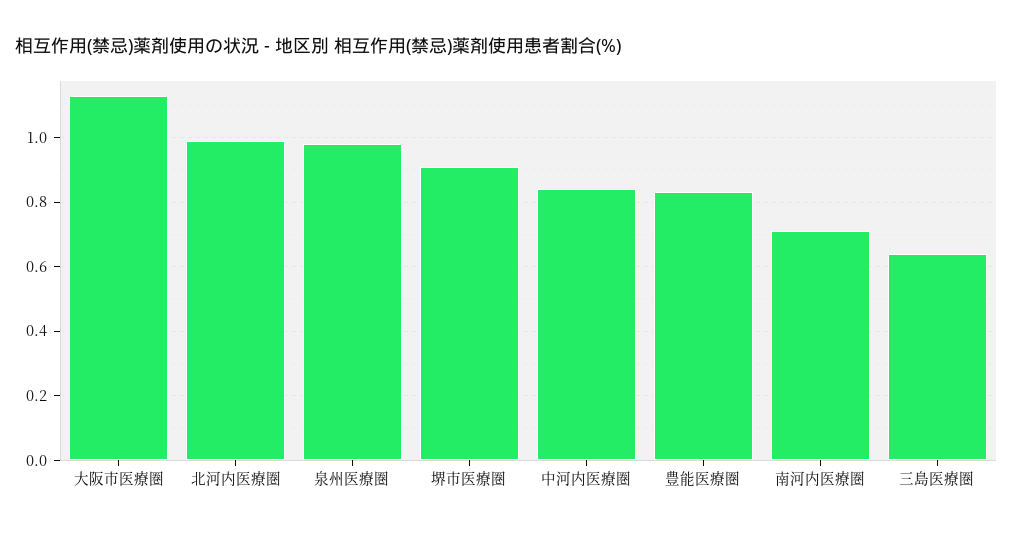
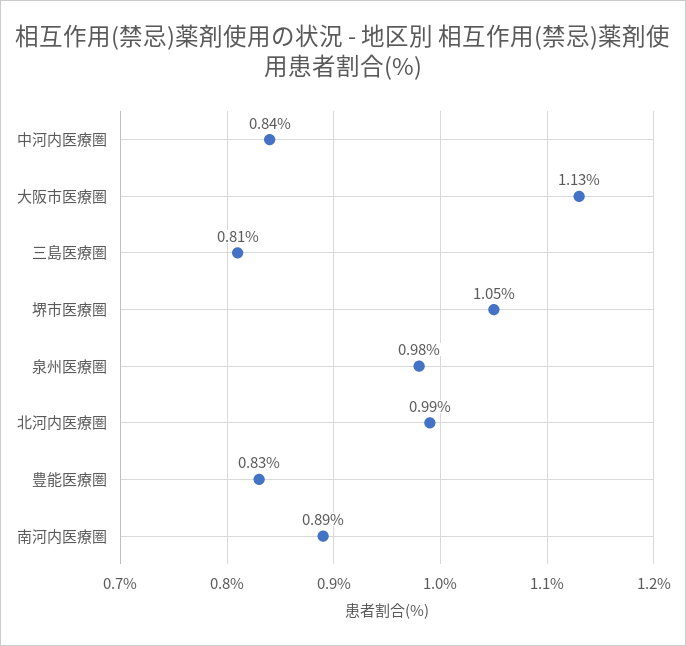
堺市医療圏: 0.9 -> 1.05
南河内医療圏: 0.7 -> 0.89
三島医療圏: 0.65 -> 0.81

